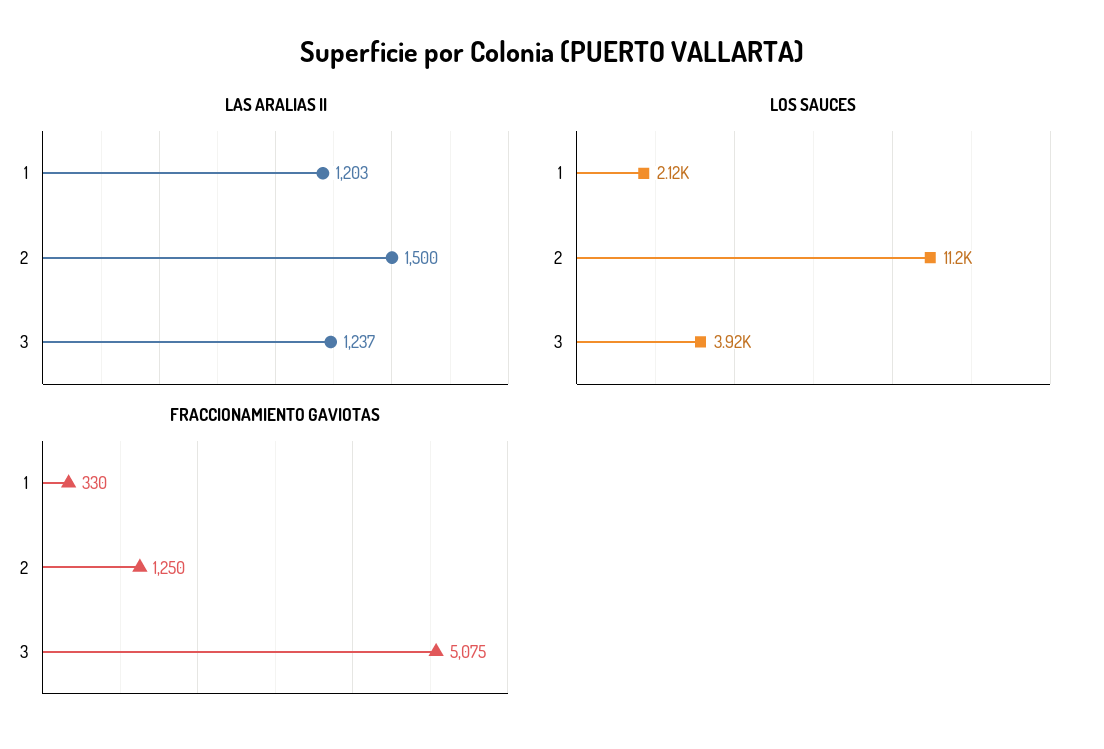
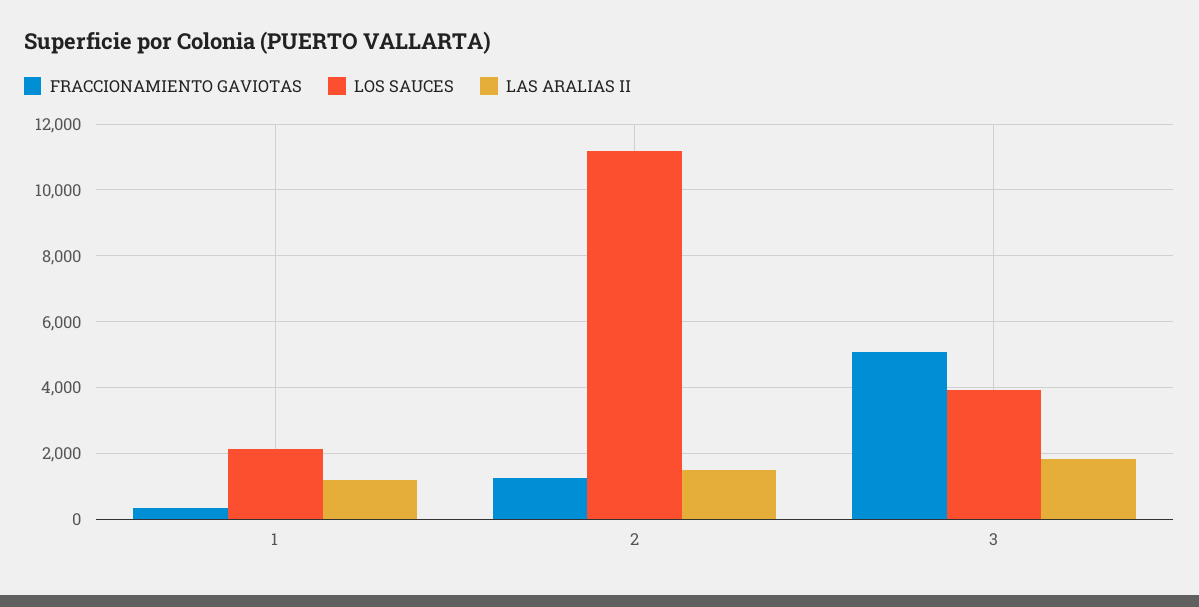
LAS ARALIAS II, 3: 1237 -> 1800

